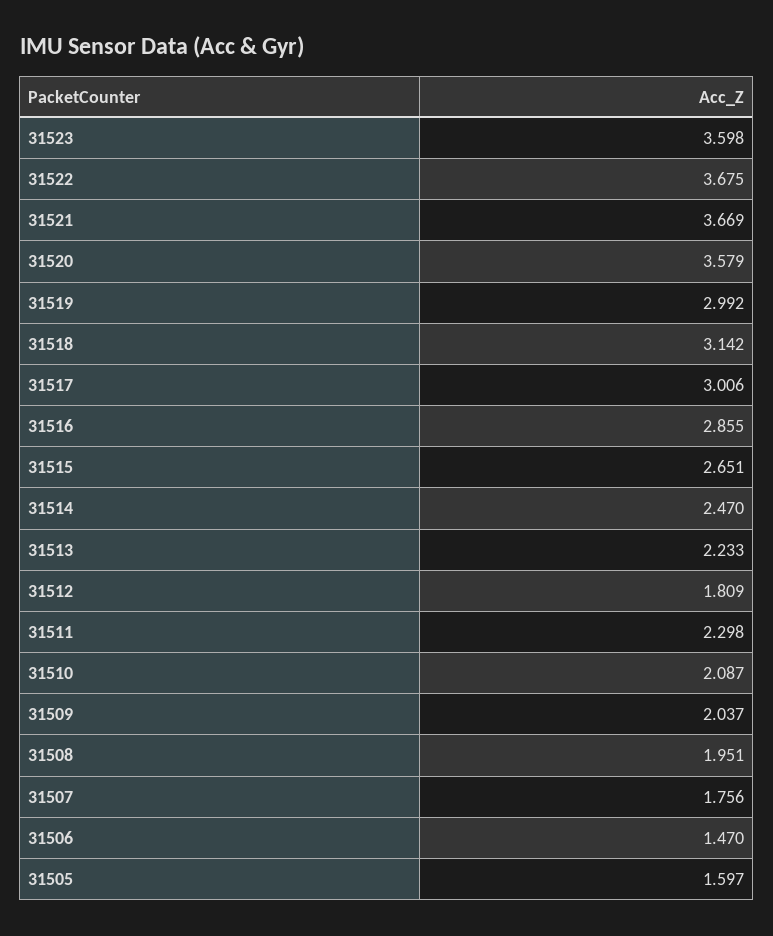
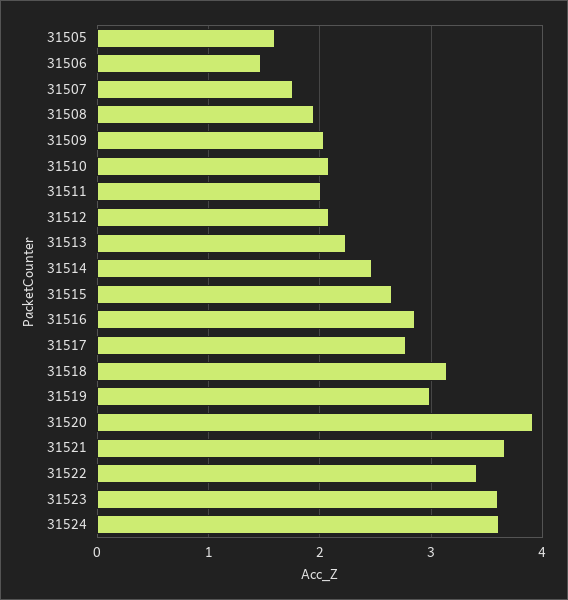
31522: 3.675 -> 3.4
31520: 3.579 -> 3.9
31517: 3.006 -> 2.8
31512: 1.809 -> 2.1
31511: 2.298 -> 2
31524: none -> 3.6

